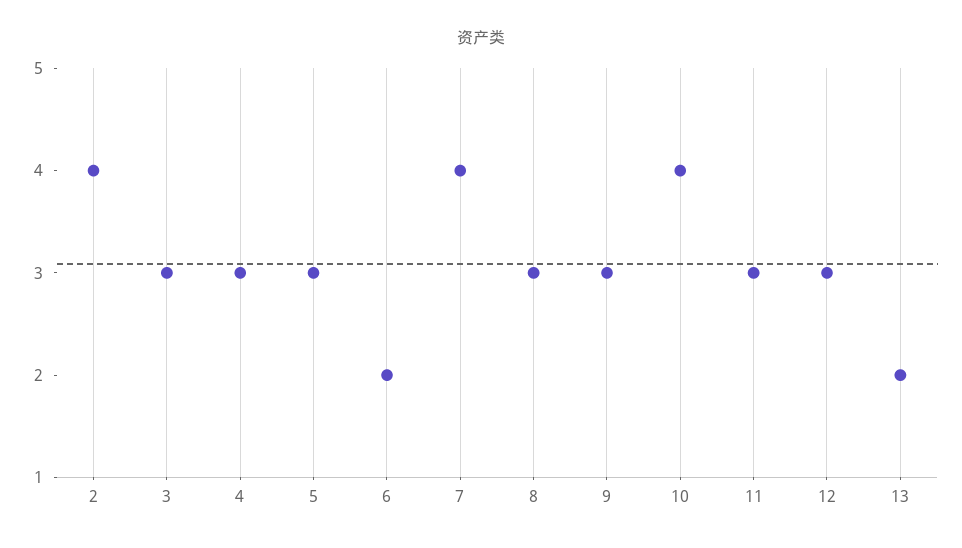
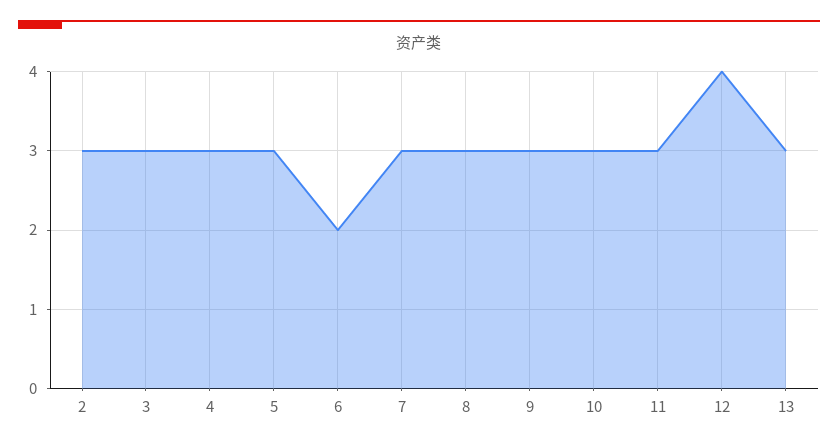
2: 4 -> 3
7: 4 -> 3
10: 4 -> 3
12: 3 -> 4
13: 2 -> 3

